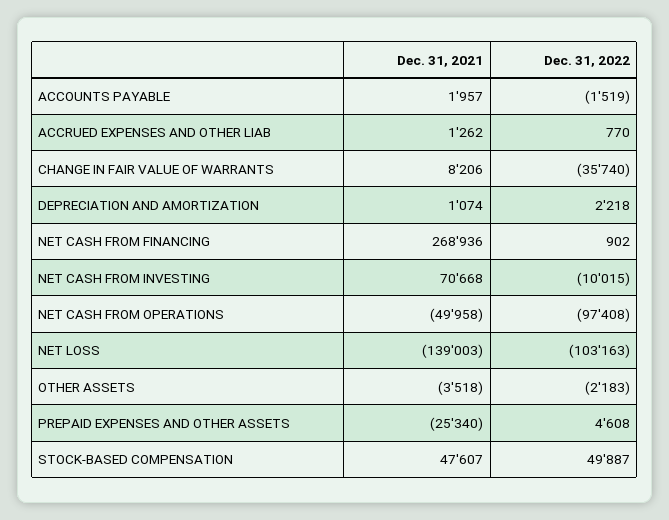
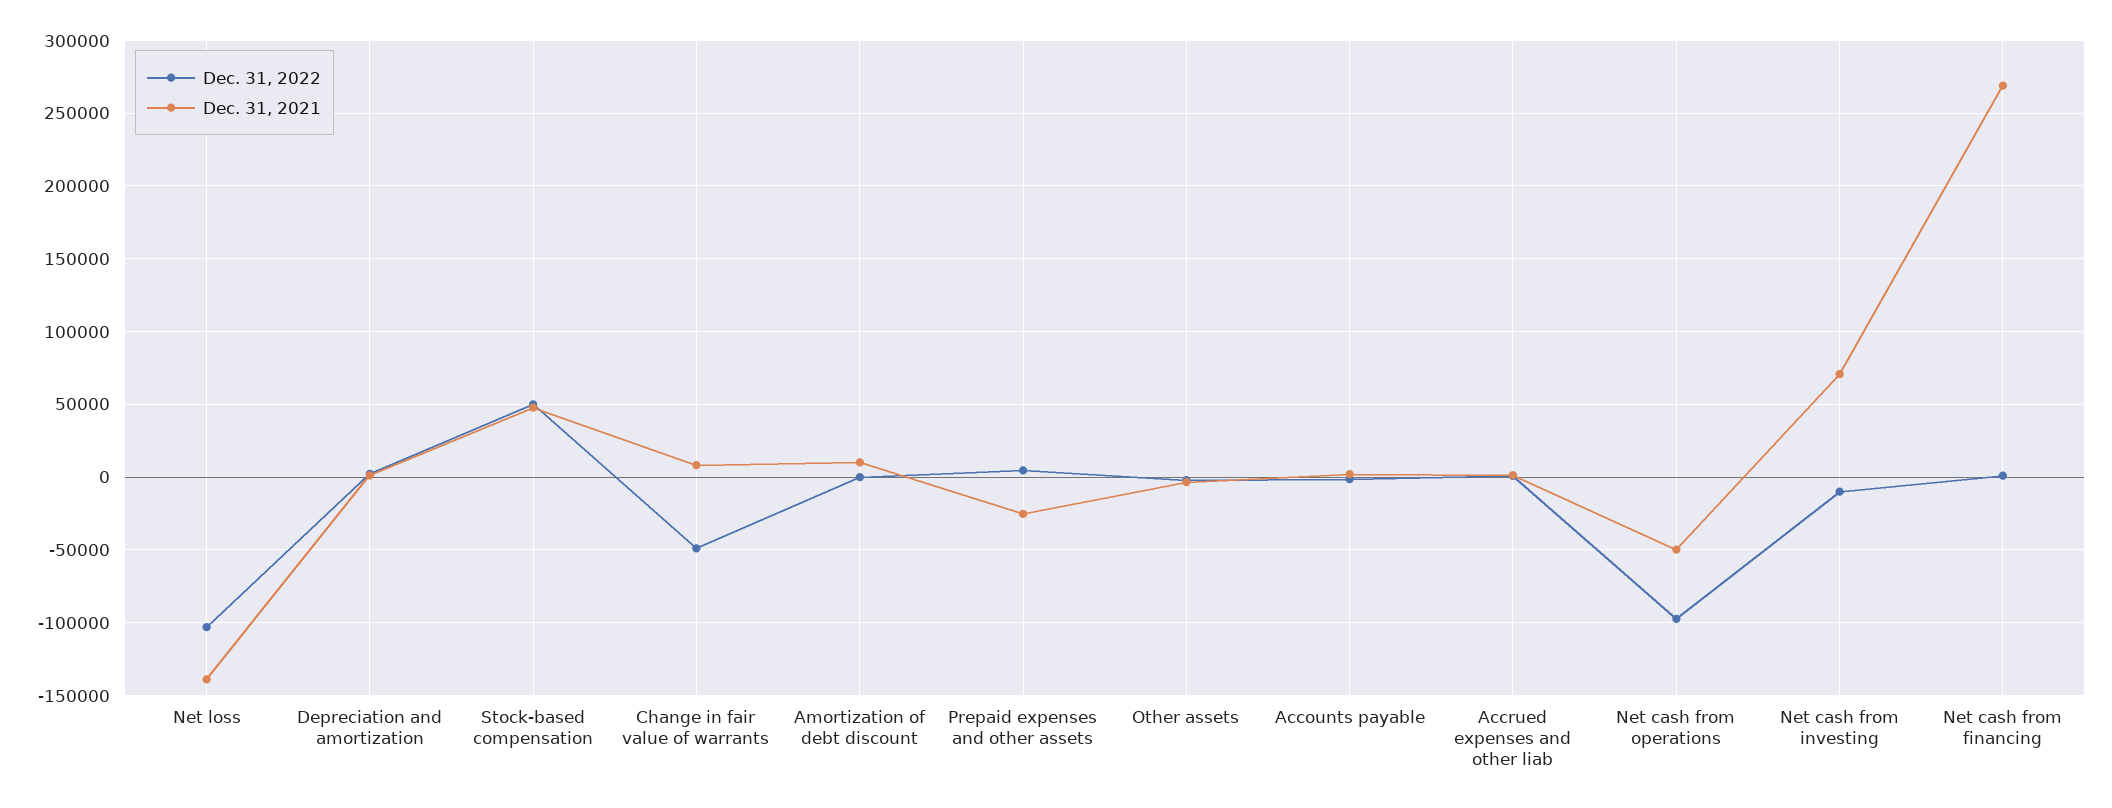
Dec. 31, 2022, CHANGE IN FAIR VALUE OF WARRANTS: -35740 -> -50000
Dec. 31, 2022, Amortization of debt discount: none -> 0
Dec. 31, 2021, Amortization of debt discount: none -> 10000

